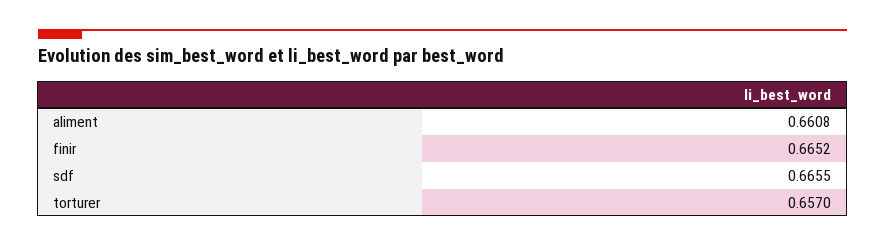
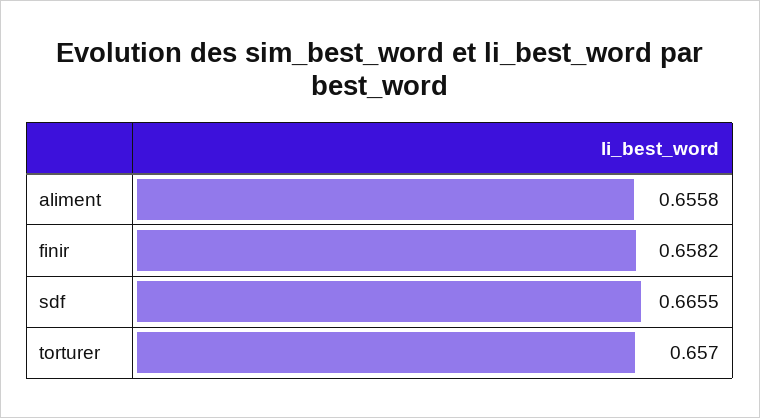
aliment: 0.6608 -> 0.6558
finir: 0.6652 -> 0.6582

